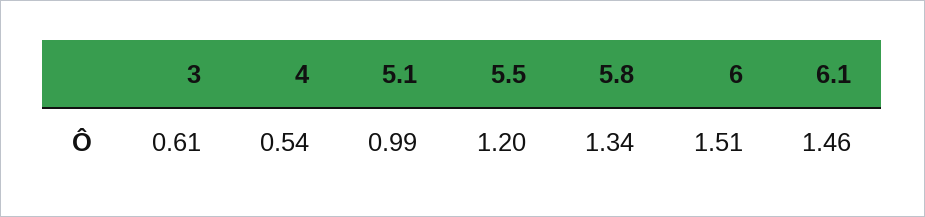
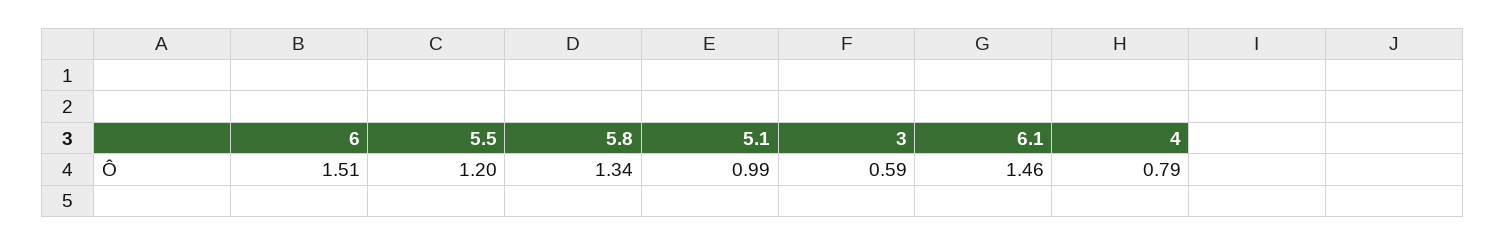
3: 0.61 -> 0.59
4: 0.54 -> 0.79

